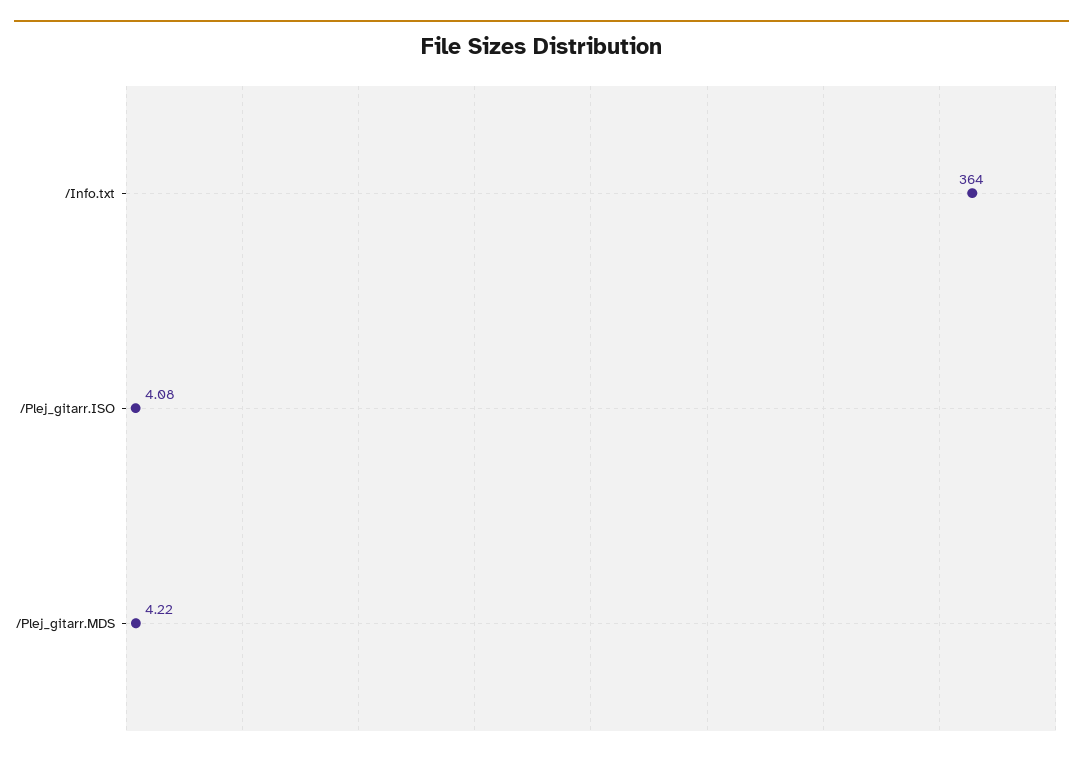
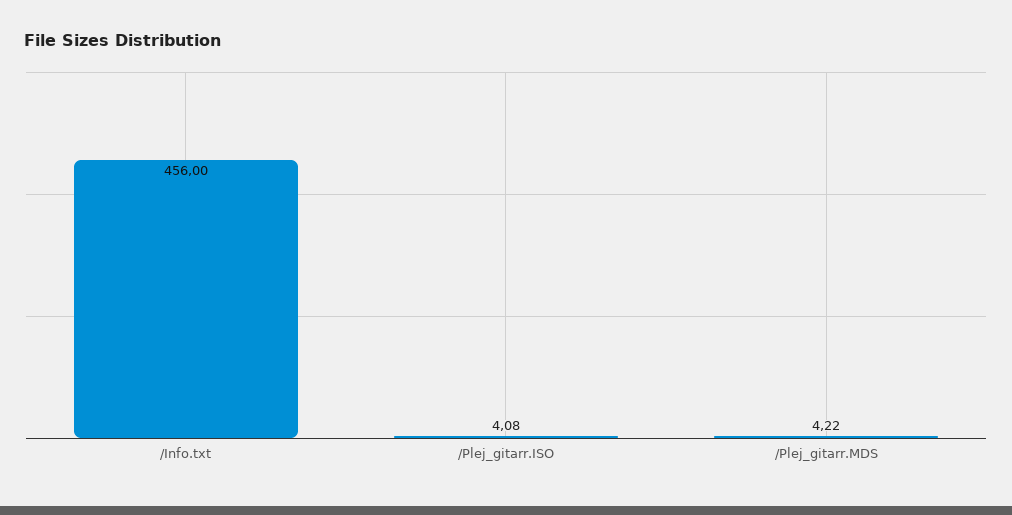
/Info.txt: 364 -> 456

